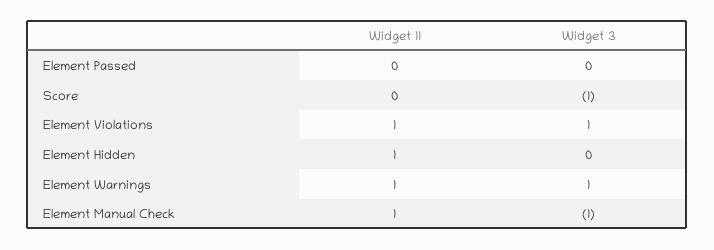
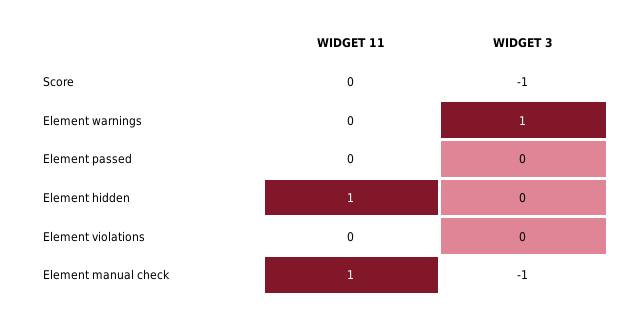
Widget 11, Element Violations: 1 -> 0
Widget 3, Element Violations: 1 -> 0
Widget 11, Element Warnings: 1 -> 0

